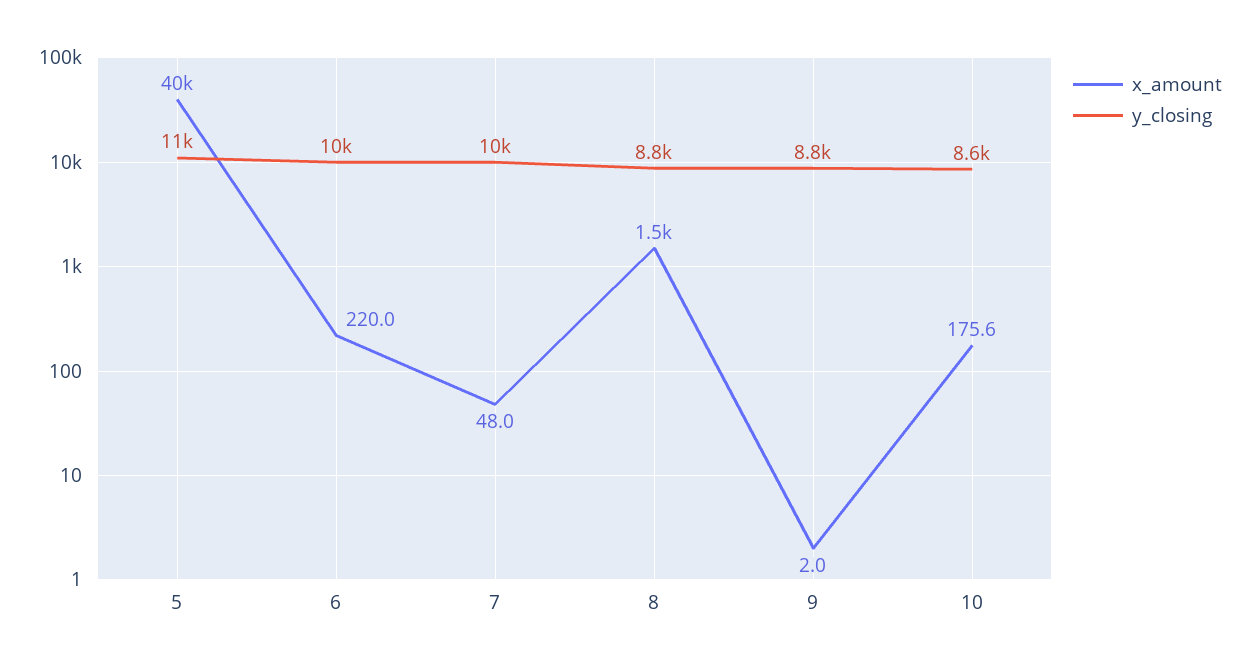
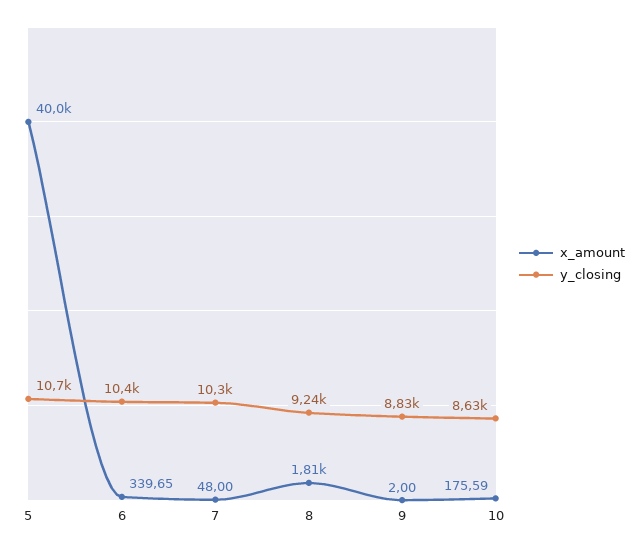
x_amount, 6: 220 -> 339.65
x_amount, 8: 1500 -> 1810
y_closing, 8: 8800 -> 9240

